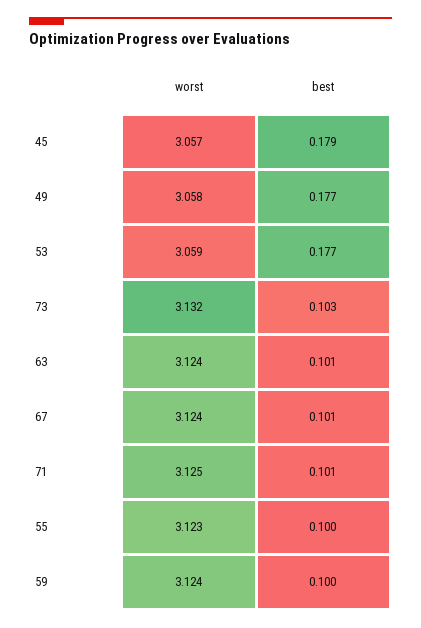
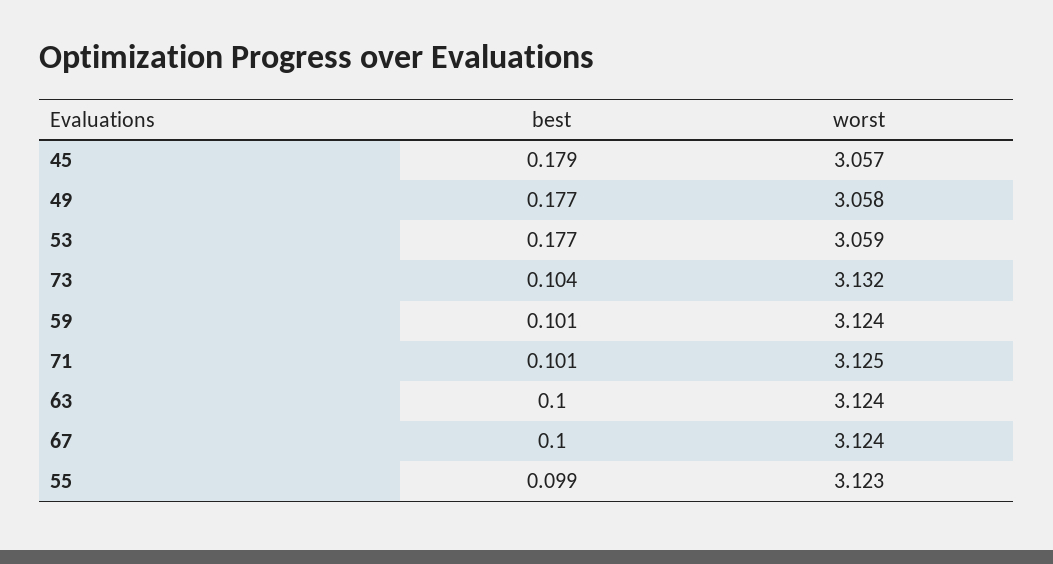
best, 73: 0.103 -> 0.104
best, 63: 0.101 -> 0.1
best, 67: 0.101 -> 0.1
best, 55: 0.1 -> 0.099
best, 59: 0.1 -> 0.101

